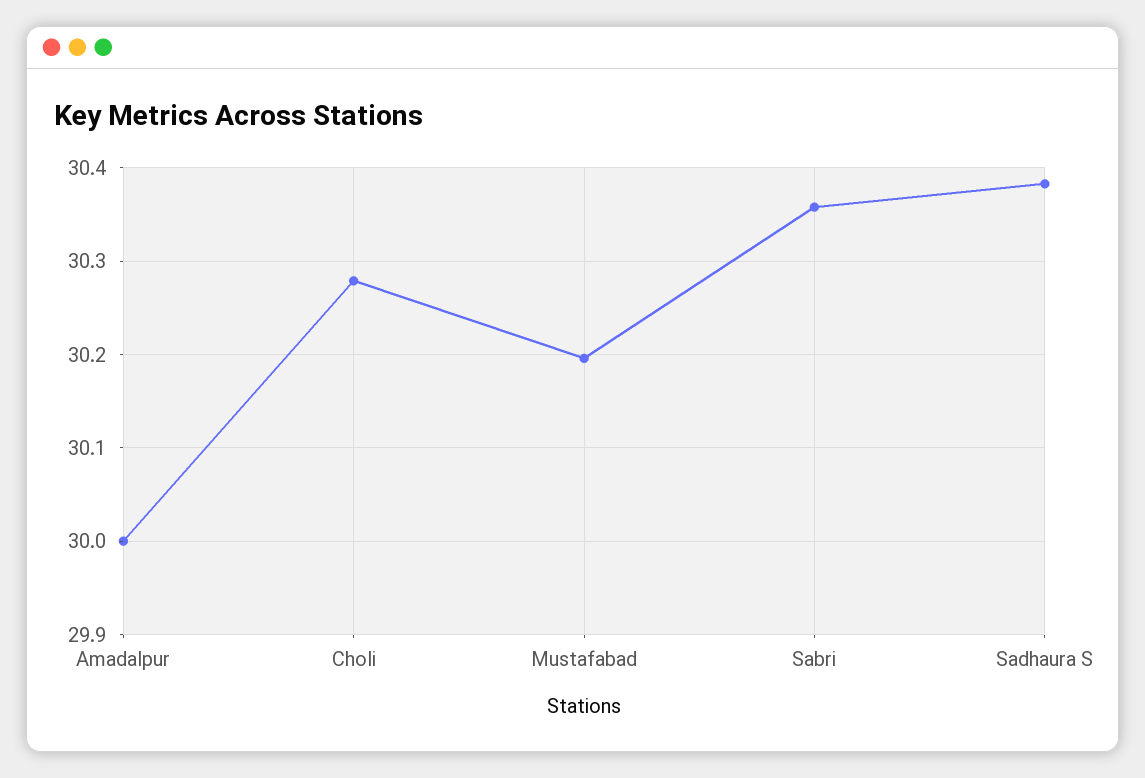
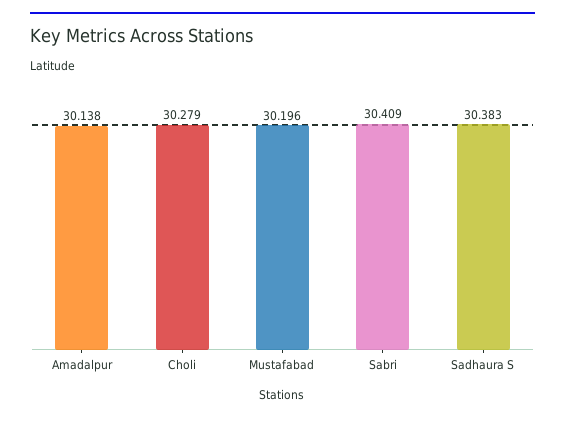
Amadalpur: 30 -> 30.138
Sabri: 30.36 -> 30.409

